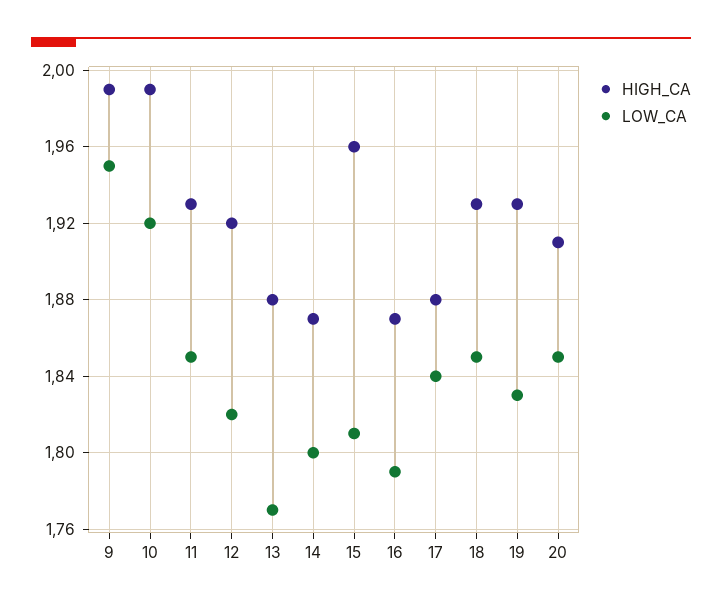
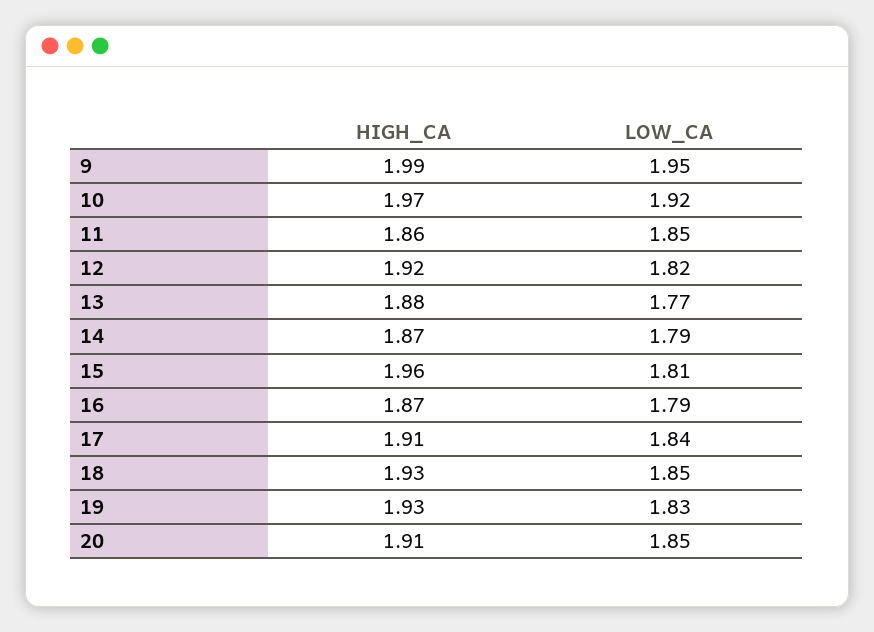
HIGH_CA, 10: 1.99 -> 1.97
HIGH_CA, 11: 1.93 -> 1.86
LOW_CA, 14: 1.8 -> 1.79
HIGH_CA, 17: 1.88 -> 1.91

